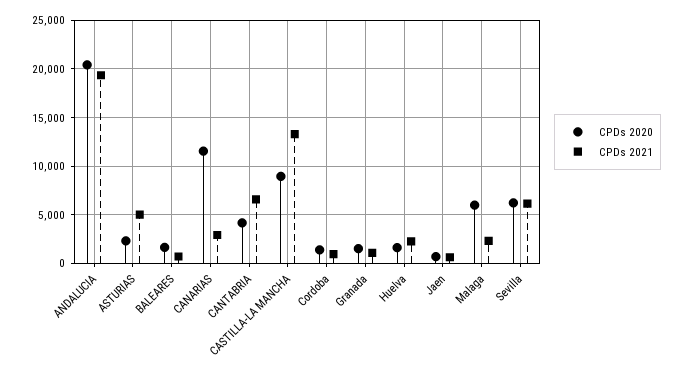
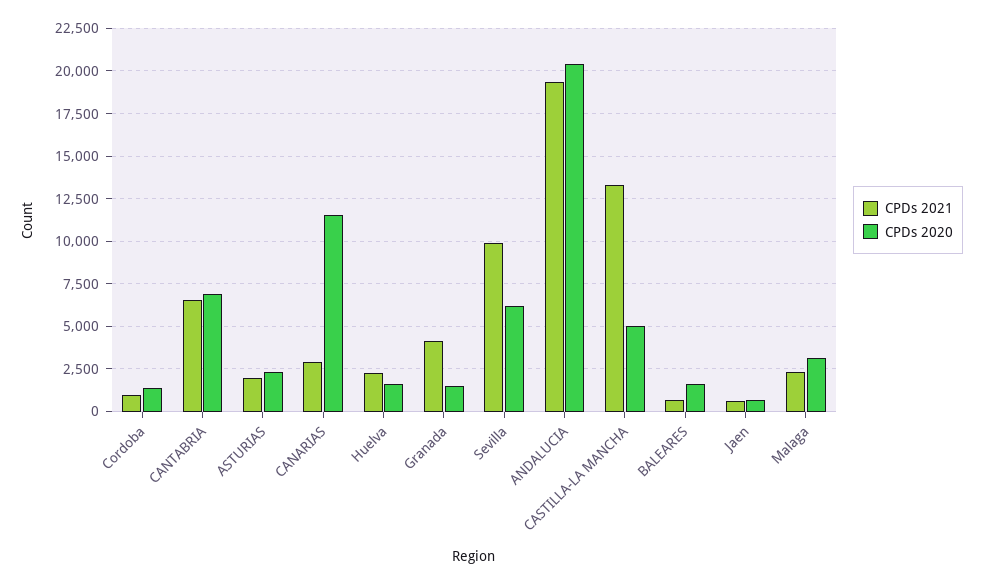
CPDs 2021, ASTURIAS: 5000 -> 2000
CPDs 2020, CANTABRIA: 4000 -> 7000
CPDs 2020, CASTILLA-LA MANCHA: 9000 -> 5000
CPDs 2021, Granada: 1000 -> 4000
CPDs 2020, Malaga: 6000 -> 3000
CPDs 2021, Sevilla: 6000 -> 10000

